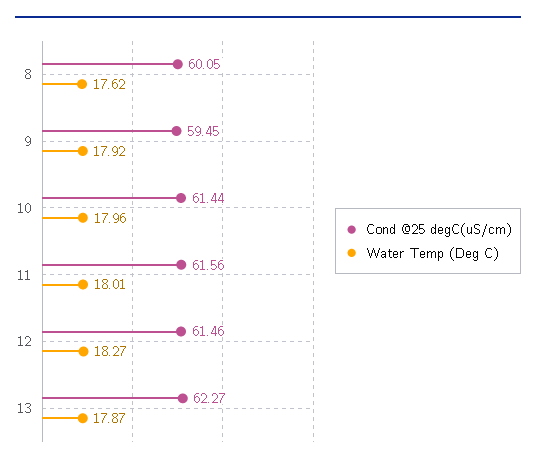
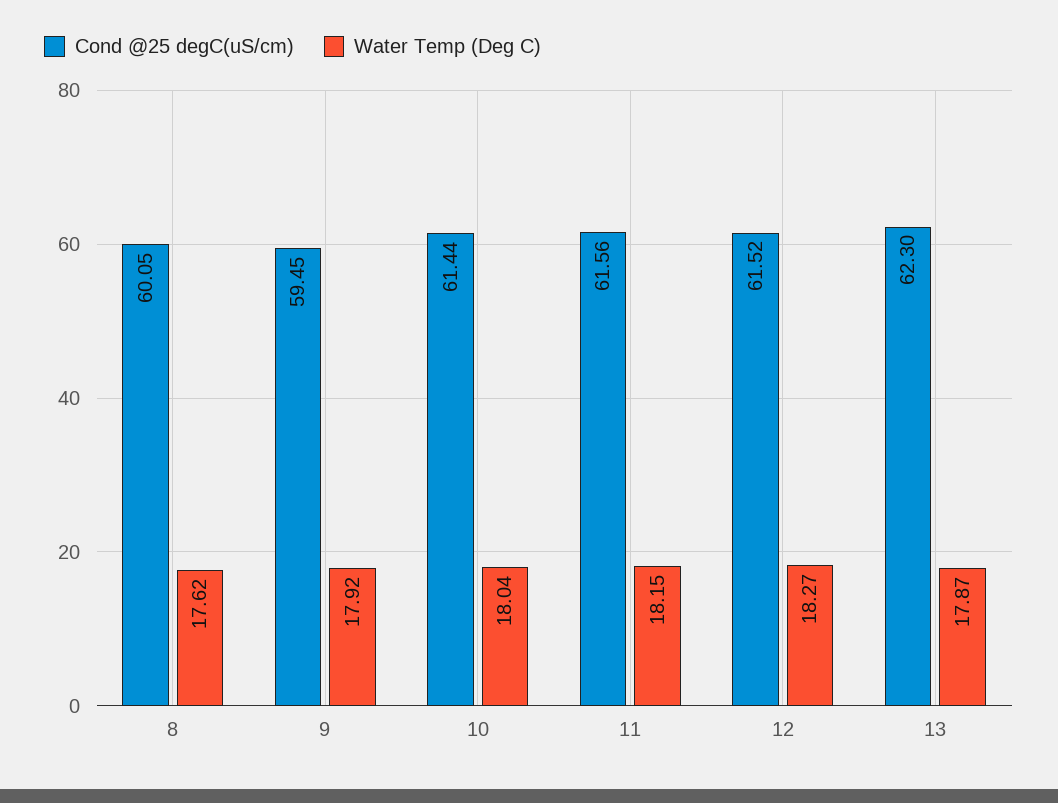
Water Temp (Deg C), 10: 17.96 -> 18.04
Water Temp (Deg C), 11: 18.01 -> 18.15
Cond @25 degC(uS/cm), 12: 61.46 -> 61.52
Cond @25 degC(uS/cm), 13: 62.27 -> 62.3

